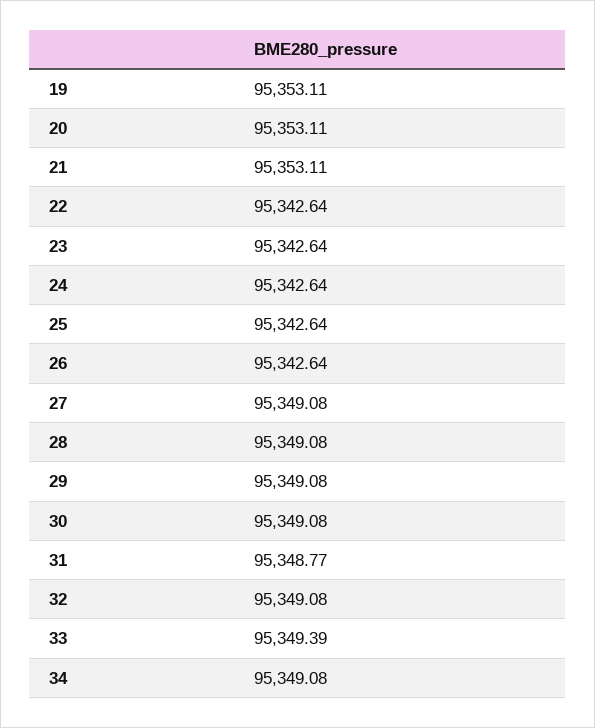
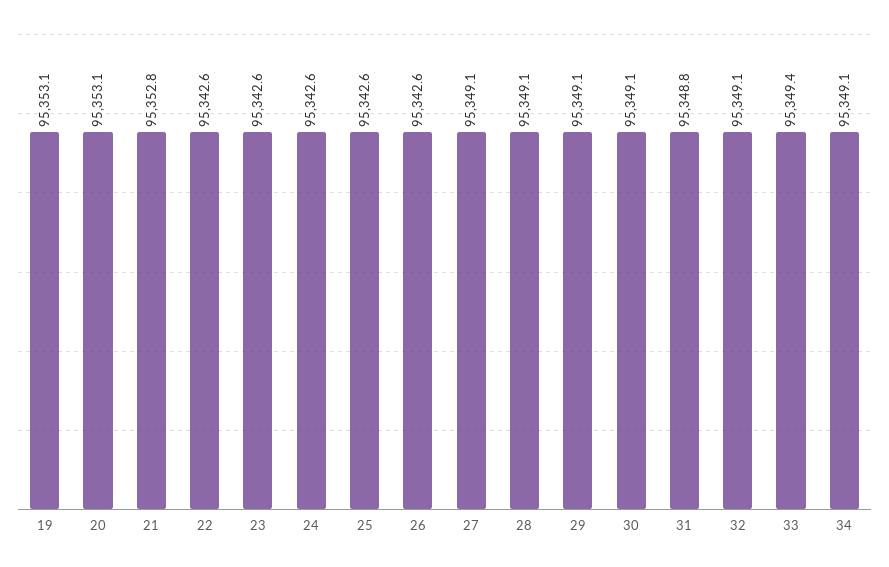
21: 95353.11 -> 95352.8

